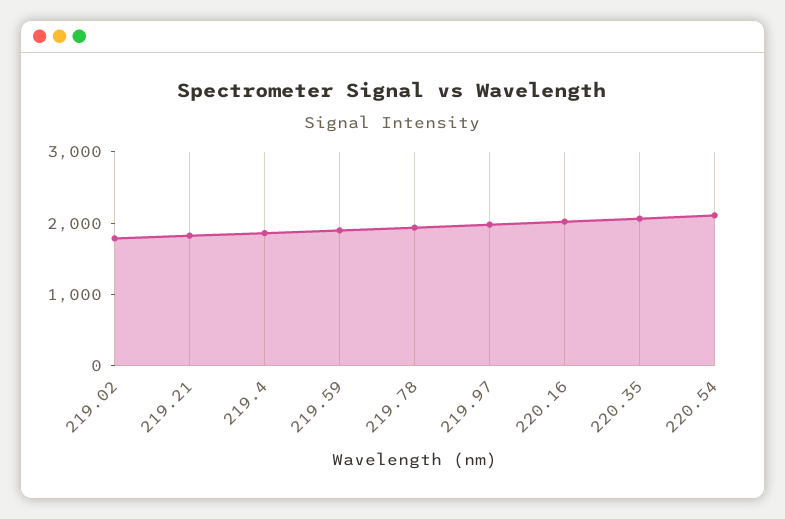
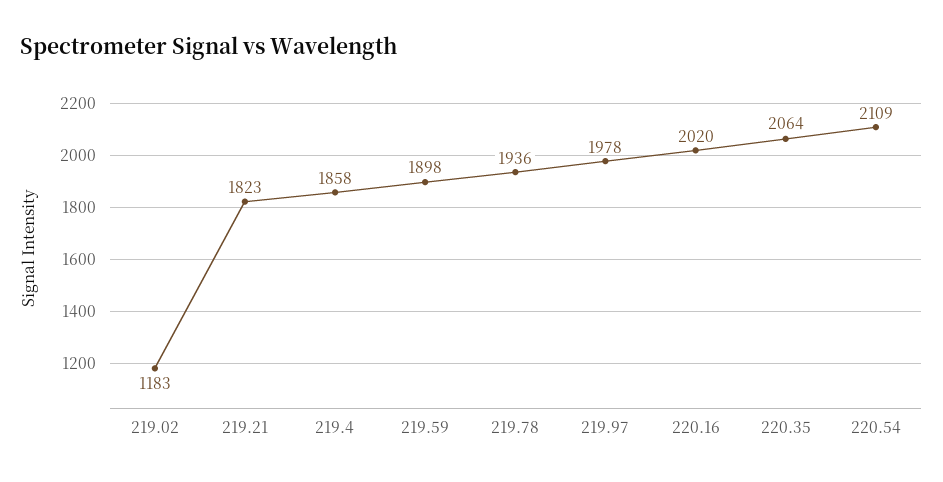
219.02: 1800 -> 1183

